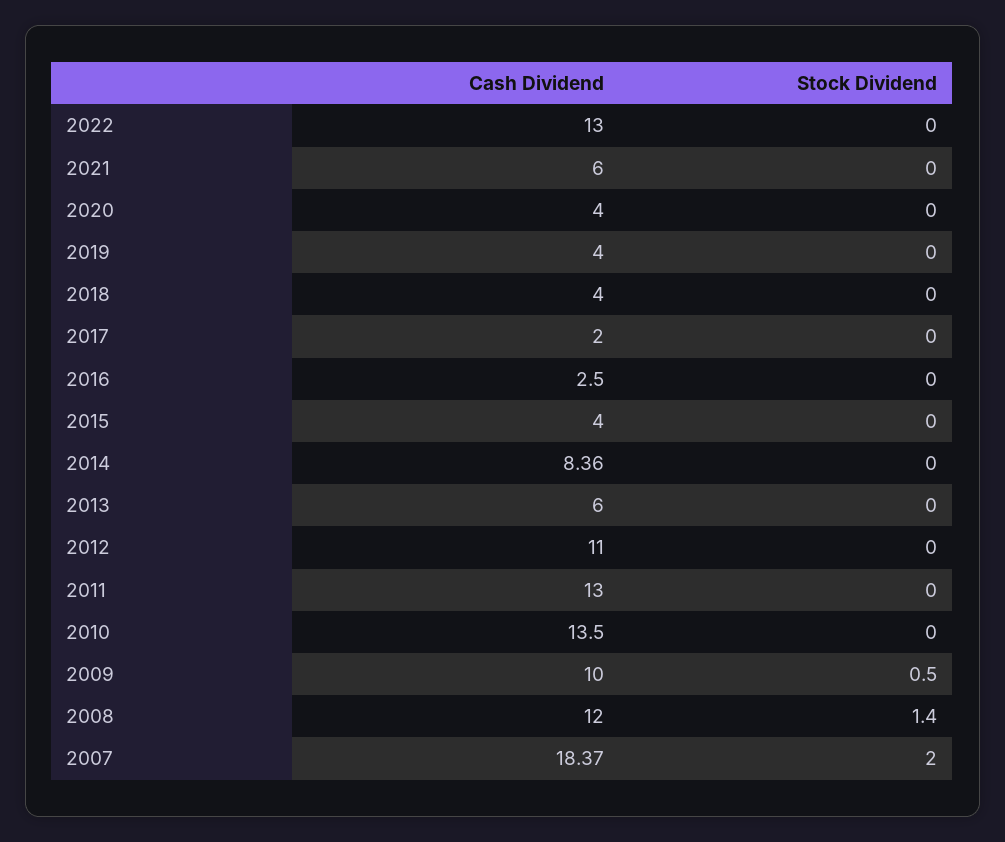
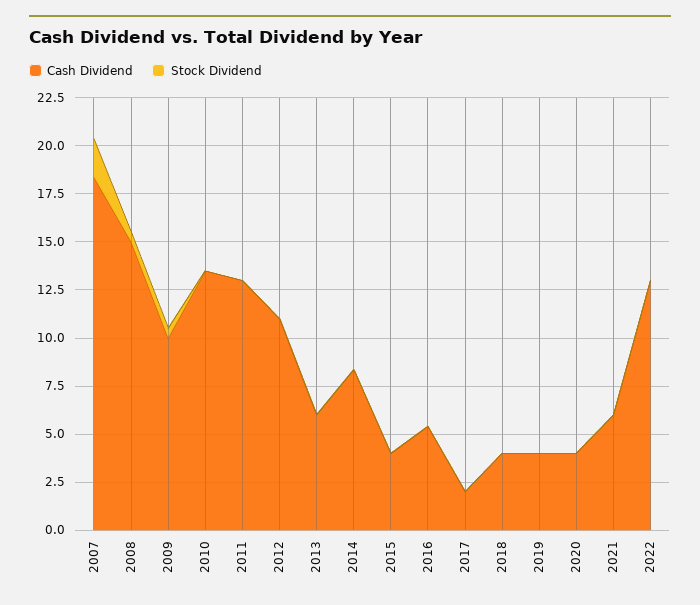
Cash Dividend, 2016: 2.5 -> 5.5
Cash Dividend, 2008: 12 -> 15
Stock Dividend, 2008: 1.4 -> 0.5

